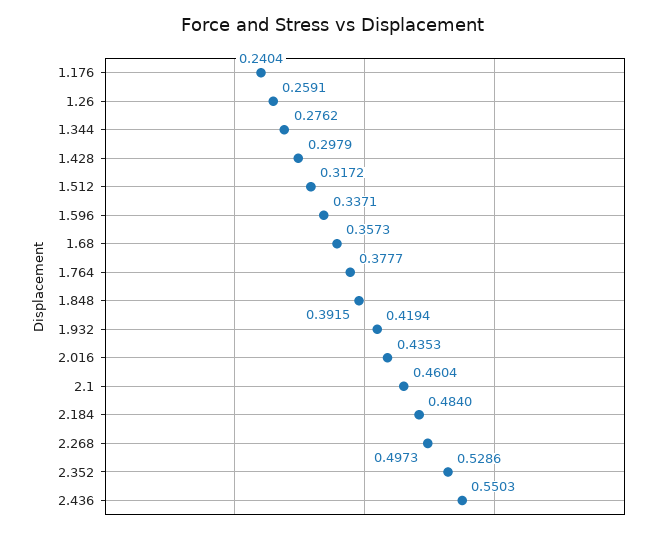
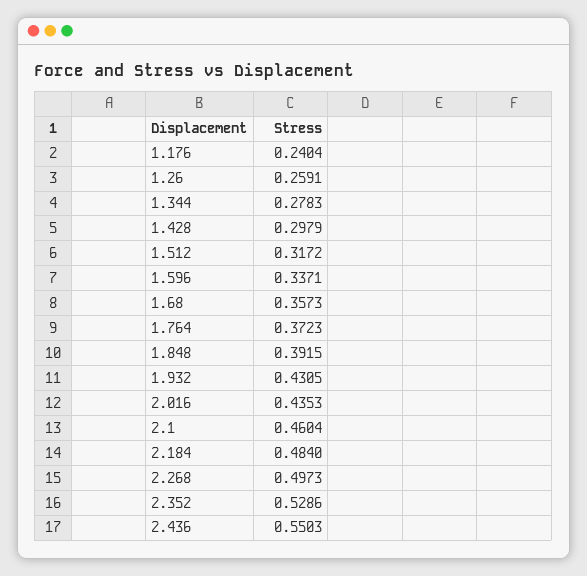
1.344: 0.2762 -> 0.2783
1.764: 0.3777 -> 0.3723
1.932: 0.4194 -> 0.4305

